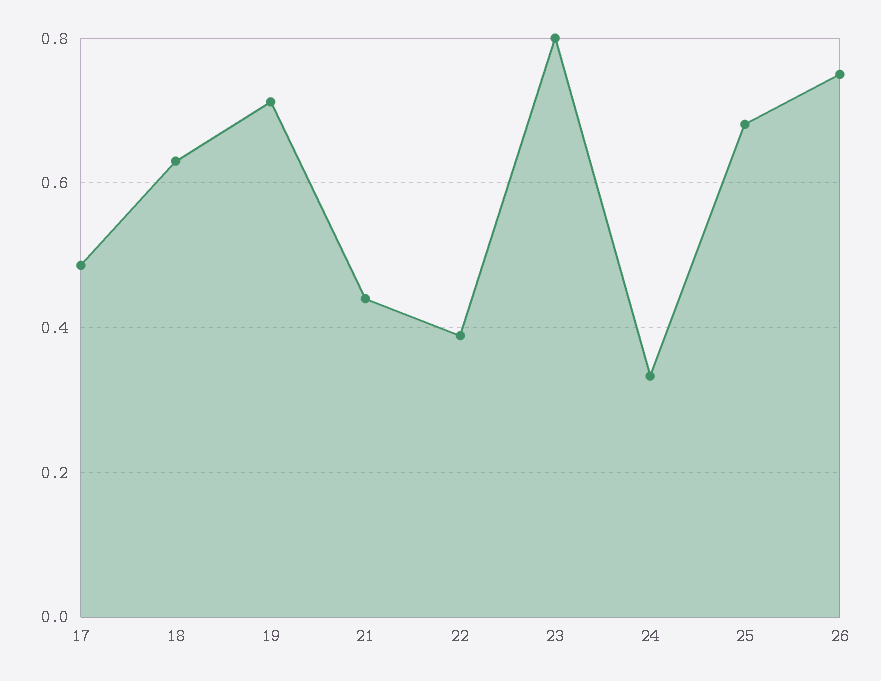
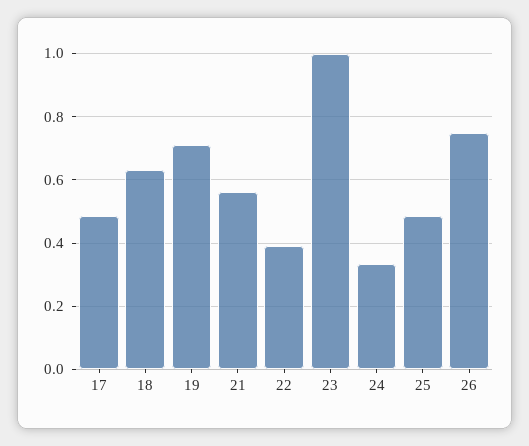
21: 0.44 -> 0.56
23: 0.8 -> 1
25: 0.68 -> 0.48

